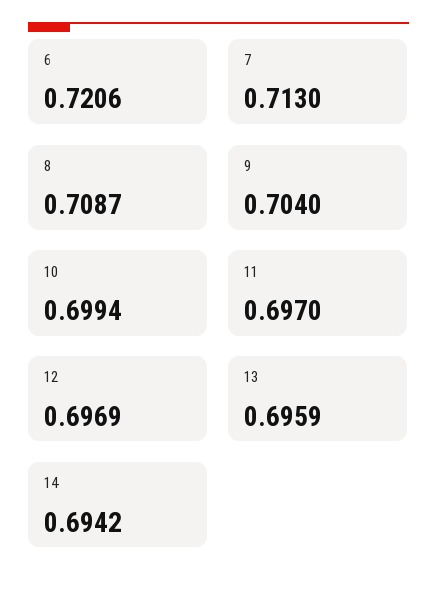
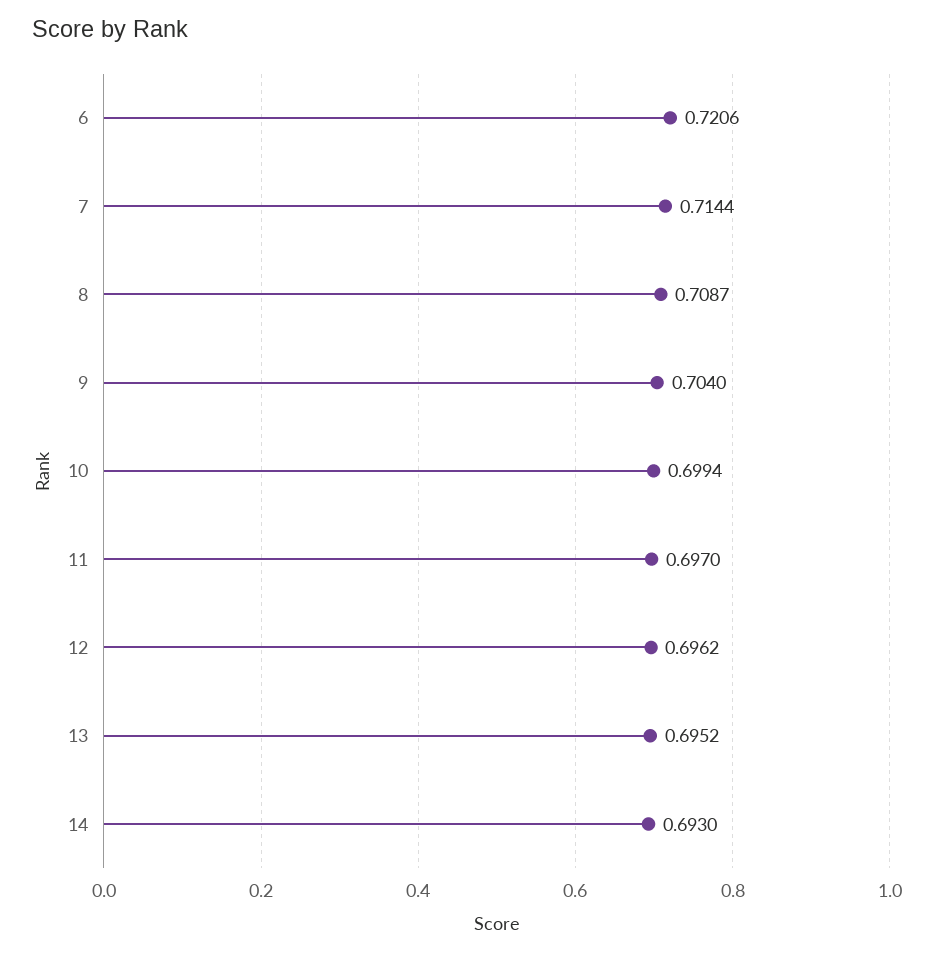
7: 0.713 -> 0.7144
12: 0.6969 -> 0.6962
13: 0.6959 -> 0.6952
14: 0.6942 -> 0.693

